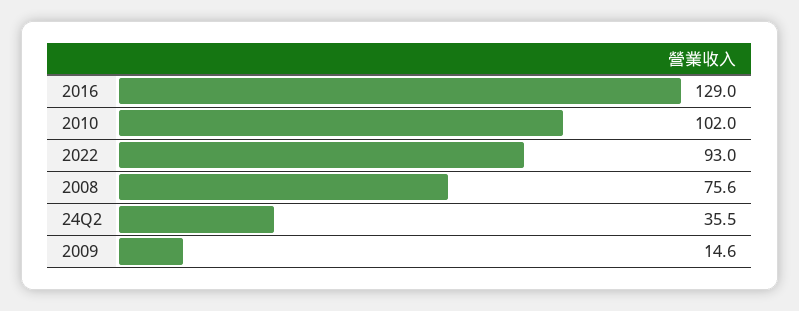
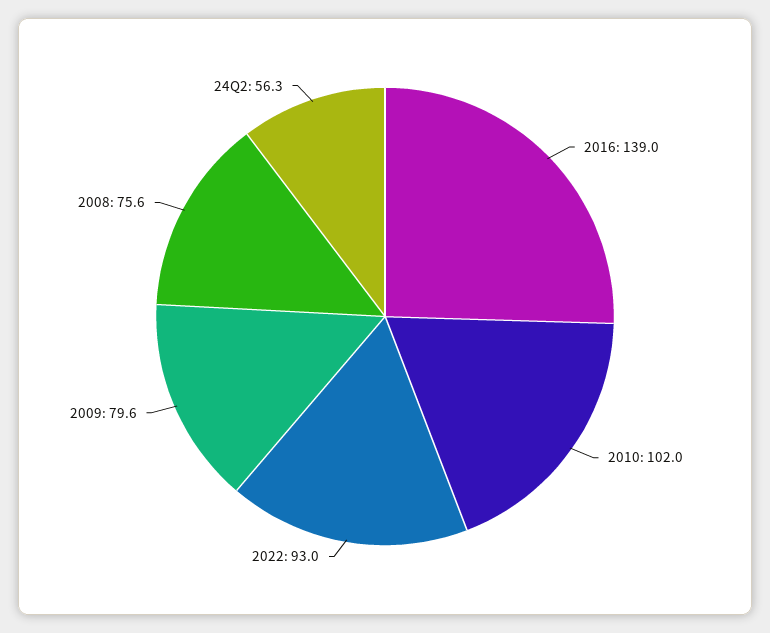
2016: 129 -> 139
24Q2: 35.5 -> 56.3
2009: 14.6 -> 79.6

